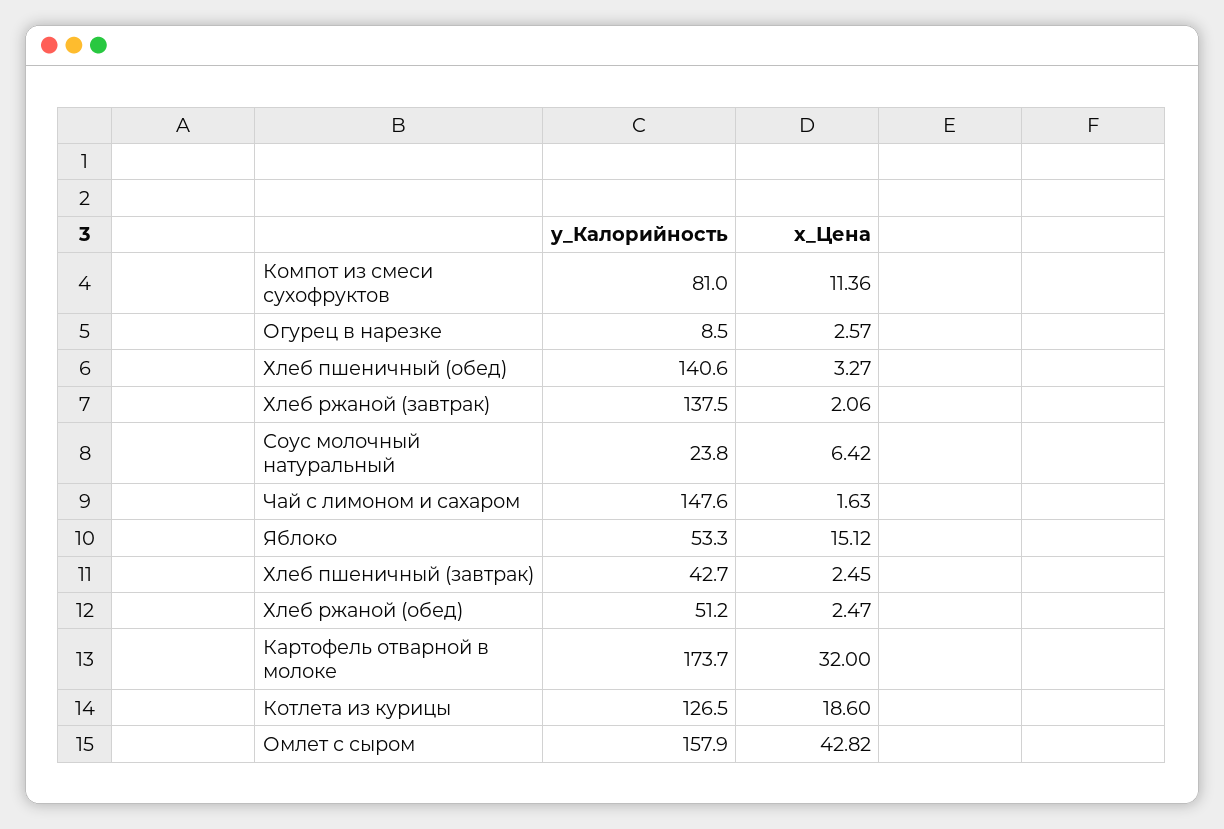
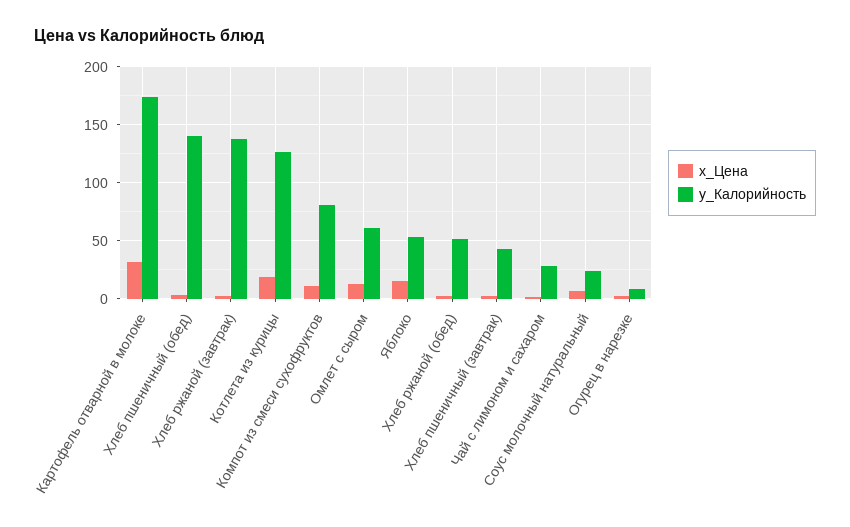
y_Калорийность, Чай с лимоном и сахаром: 147.6 -> 30
y_Калорийность, Омлет с сыром: 157.9 -> 60
x_Цена, Омлет с сыром: 42.82 -> 10

